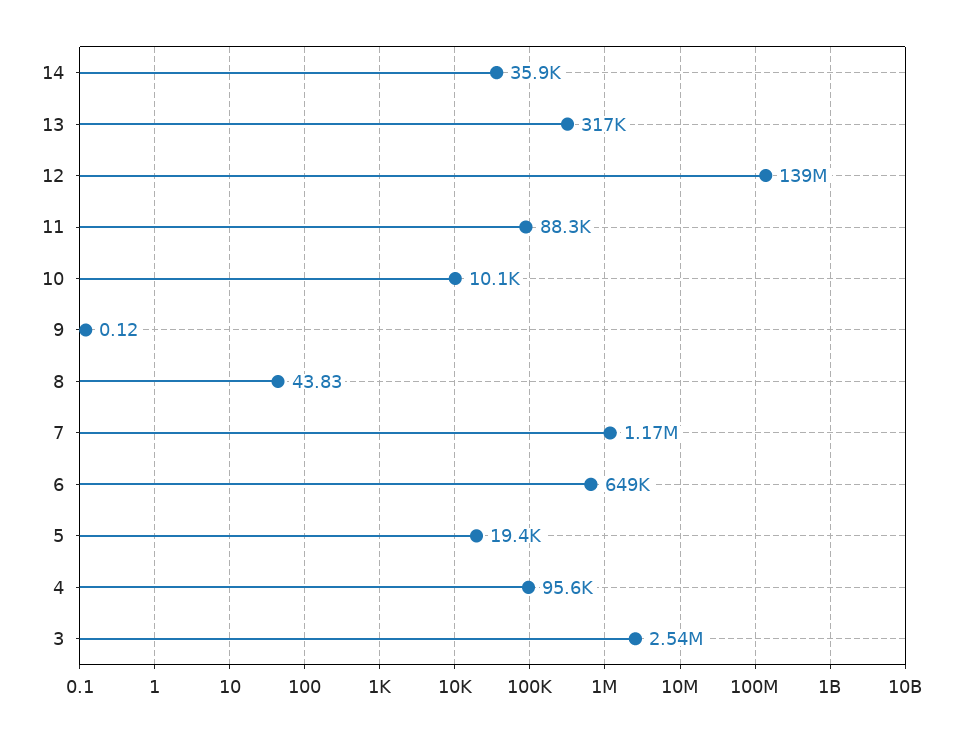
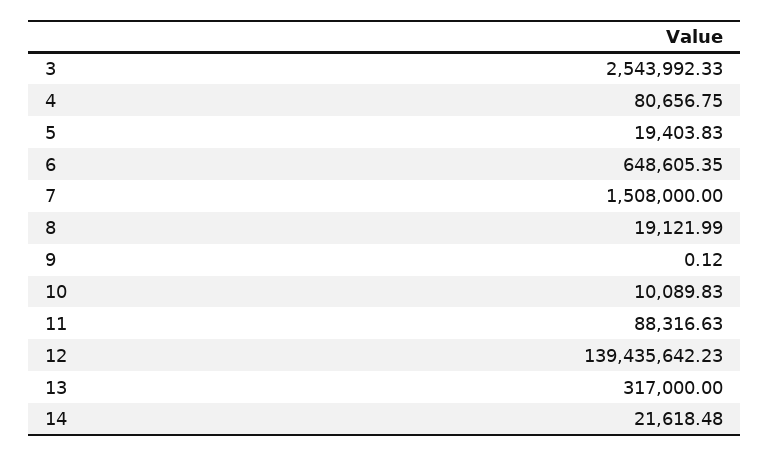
14: 35900 -> 21618.48
8: 43.83 -> 19121.99
7: 1170000 -> 1508000
4: 95600 -> 80656.75

